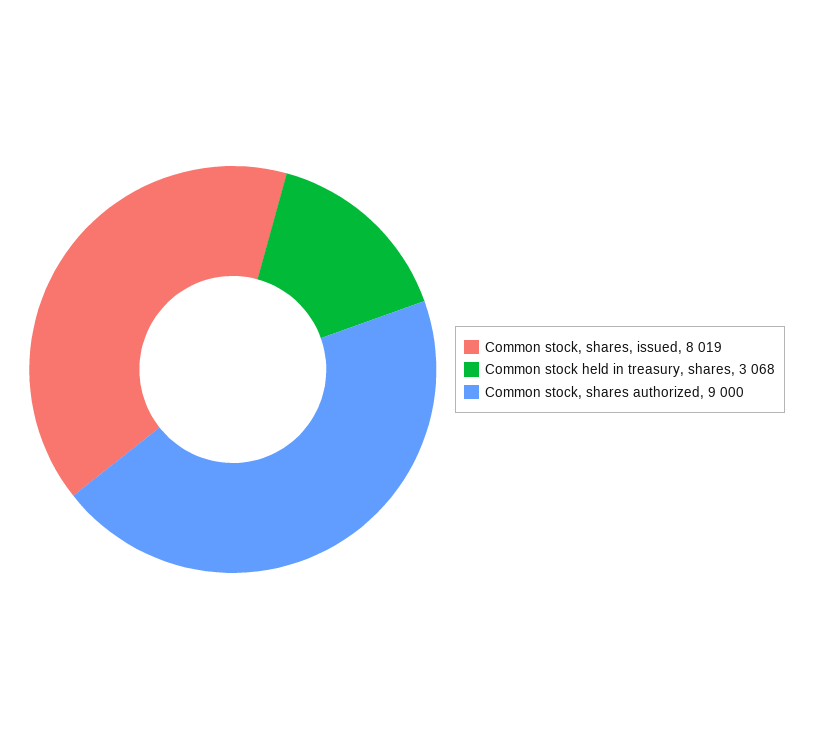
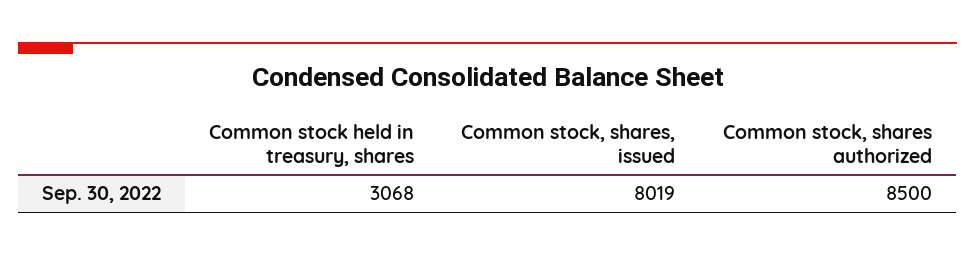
Common stock, shares authorized: 9000 -> 8500

